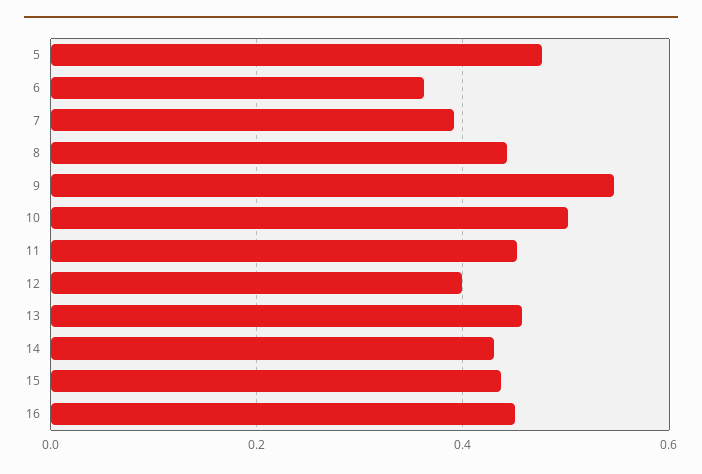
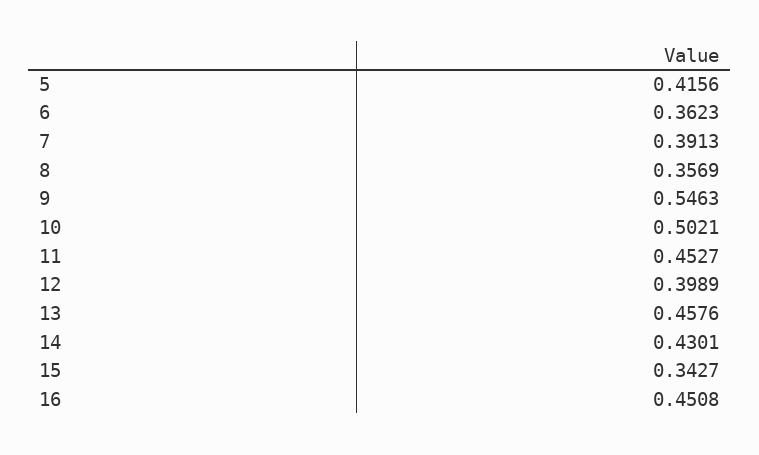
5: 0.48 -> 0.4156
8: 0.44 -> 0.3569
15: 0.44 -> 0.3427

